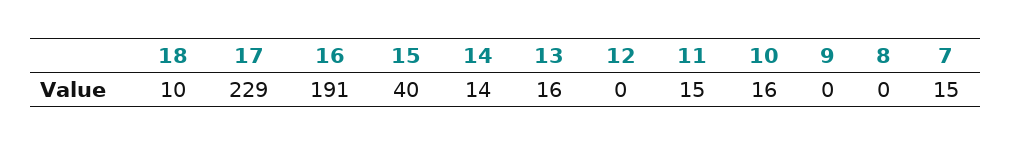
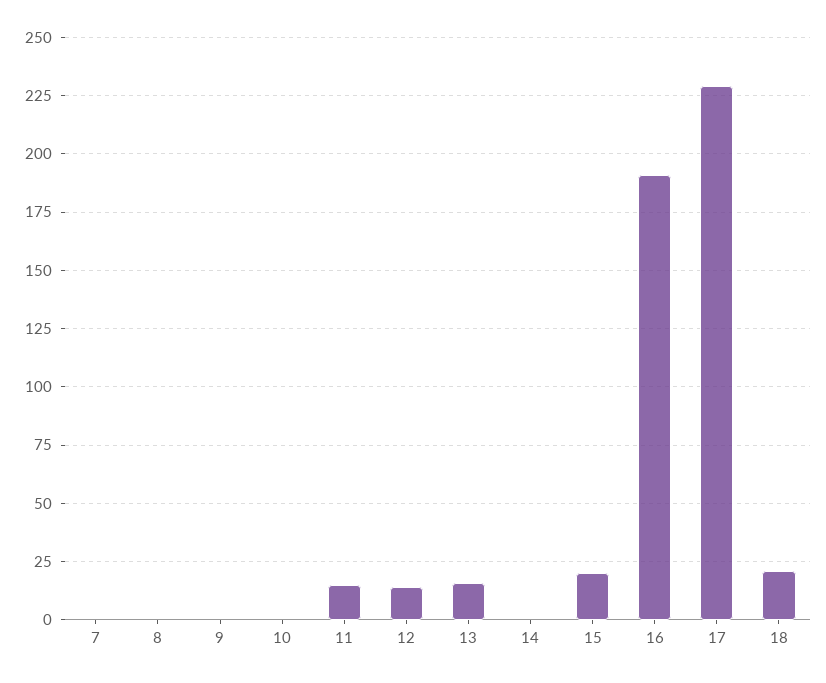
18: 10 -> 20
15: 40 -> 20
14: 14 -> 0
12: 0 -> 15
10: 16 -> 0
7: 15 -> 0

